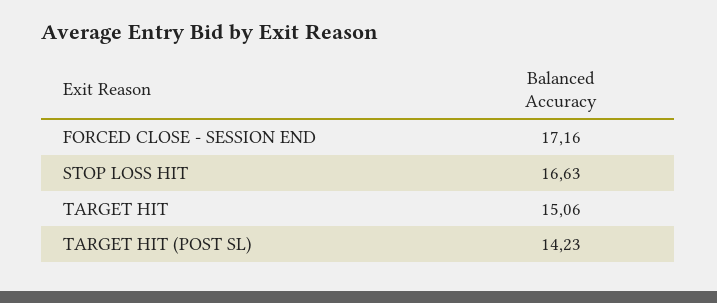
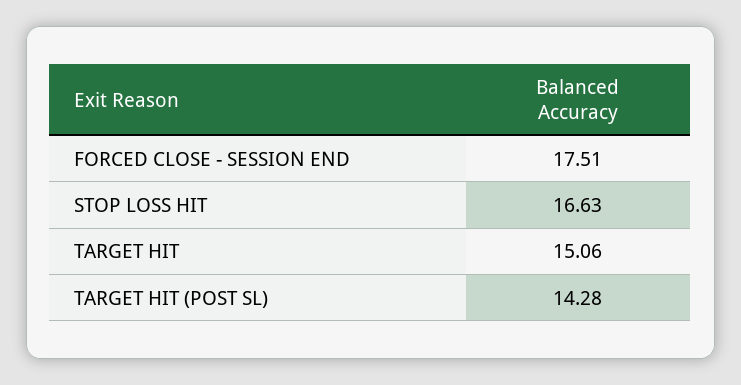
FORCED CLOSE - SESSION END: 17.16 -> 17.51
TARGET HIT (POST SL): 14.23 -> 14.28

